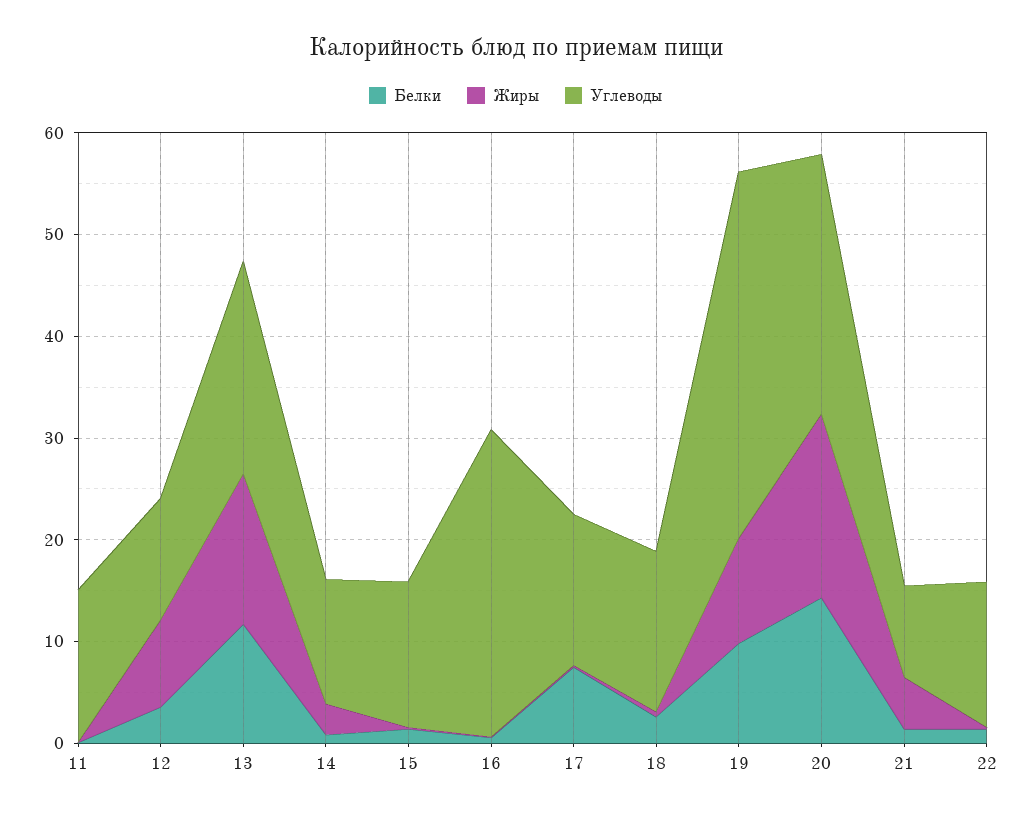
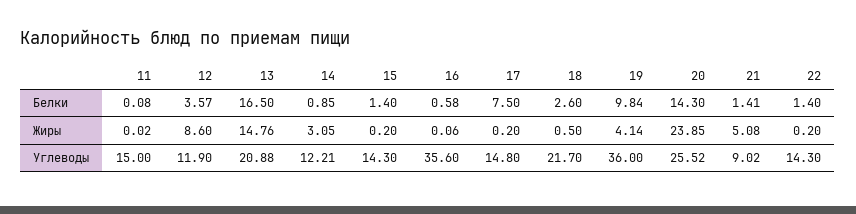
Белки, 13: 12 -> 16.5
Углеводы, 16: 30 -> 35.6
Углеводы, 18: 16 -> 21.7
Жиры, 19: 10 -> 4.14
Жиры, 20: 18 -> 23.85

